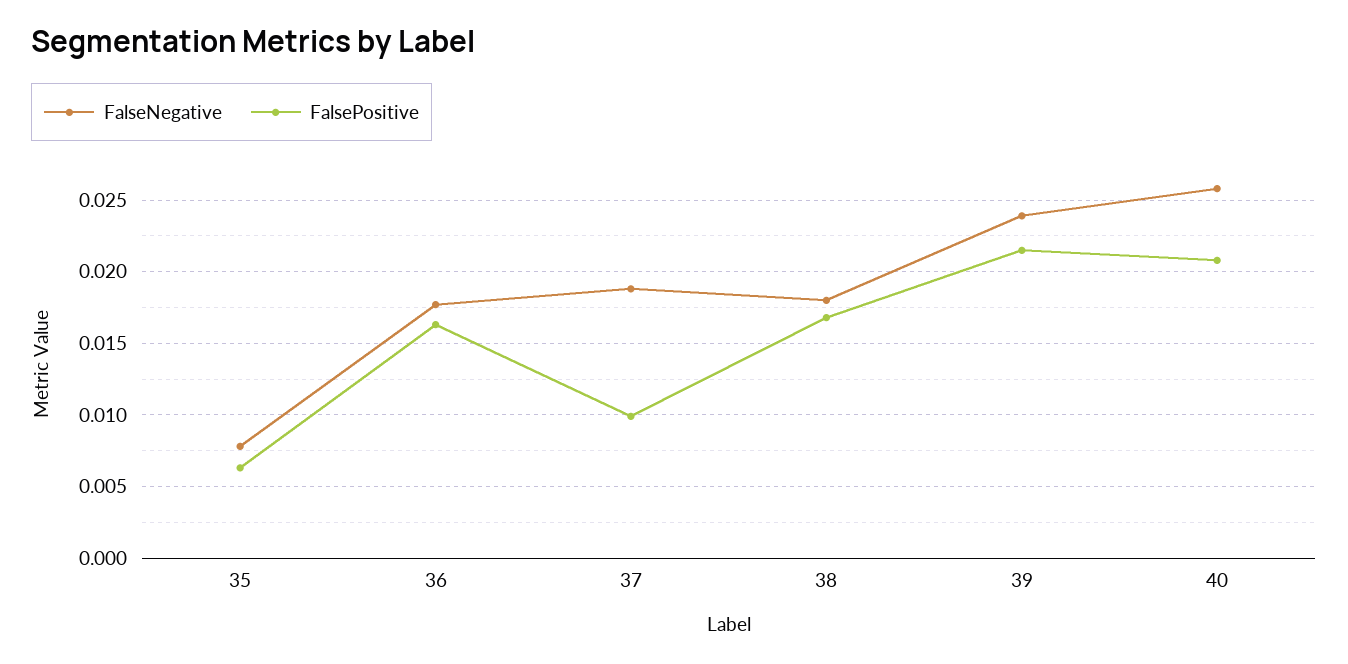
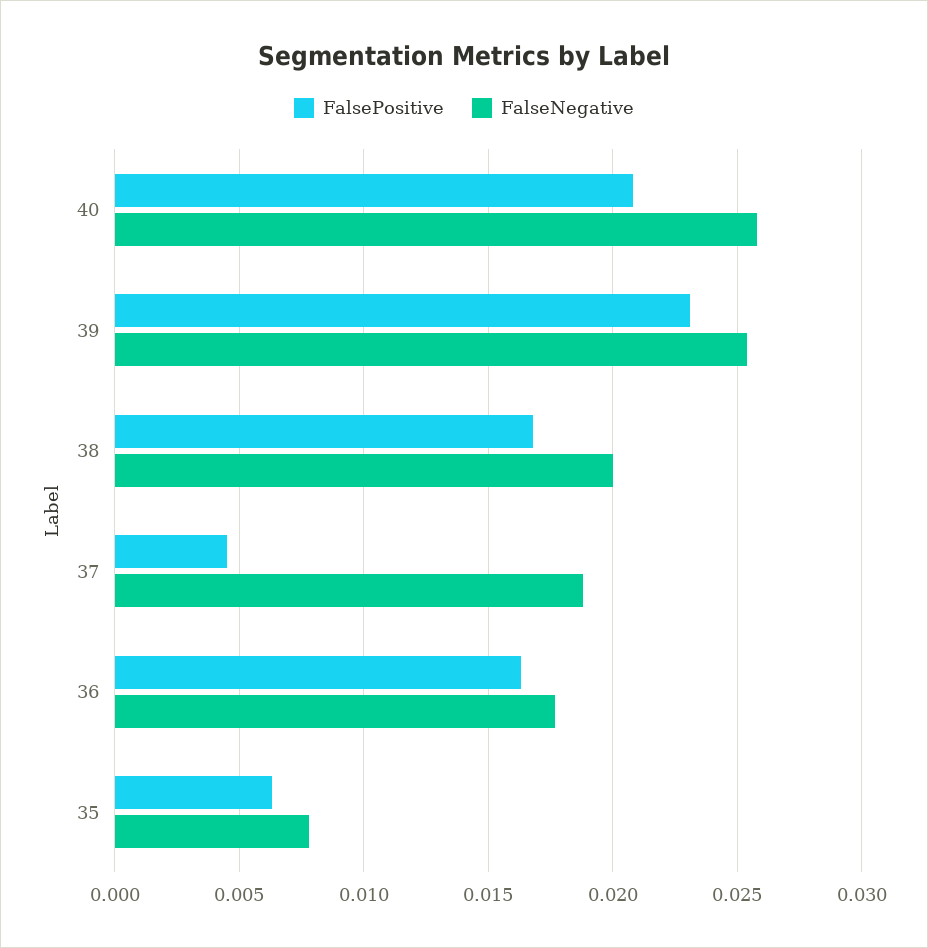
FalsePositive, 37: 0.01 -> 0.0045
FalseNegative, 38: 0.018 -> 0.02
FalseNegative, 39: 0.024 -> 0.0255
FalsePositive, 39: 0.0215 -> 0.023

